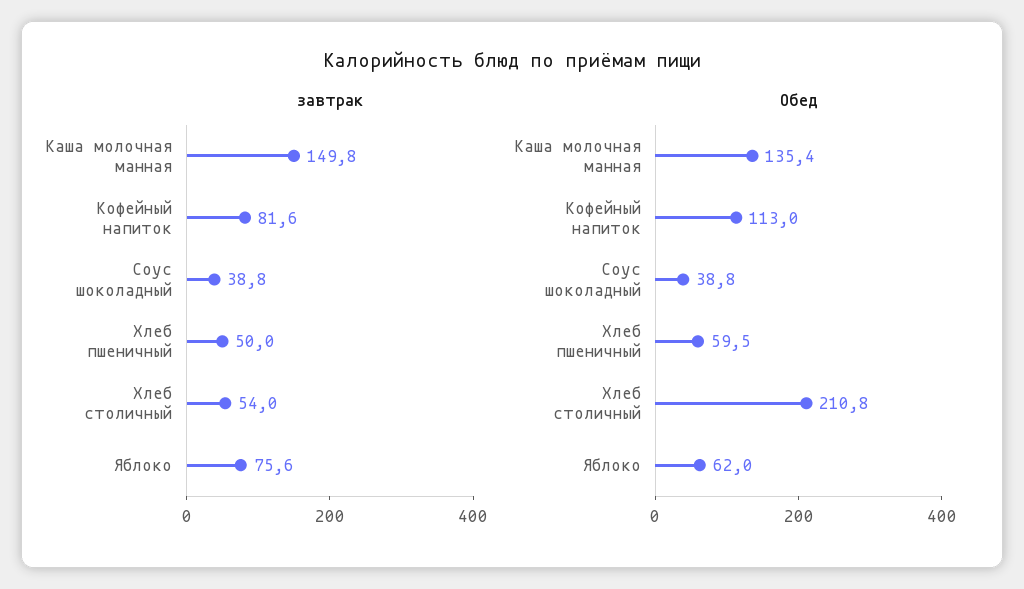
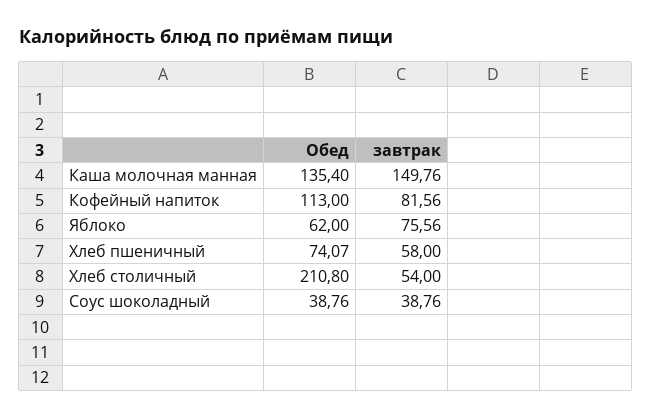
завтрак, Хлеб пшеничный: 50 -> 58
Обед, Хлеб пшеничный: 59.5 -> 74.07

